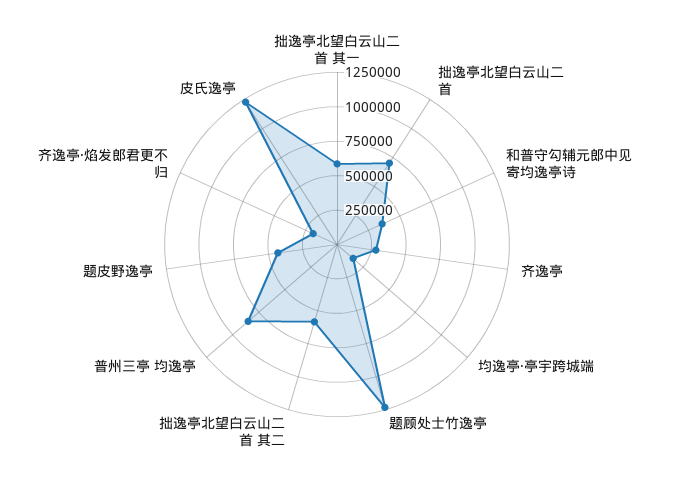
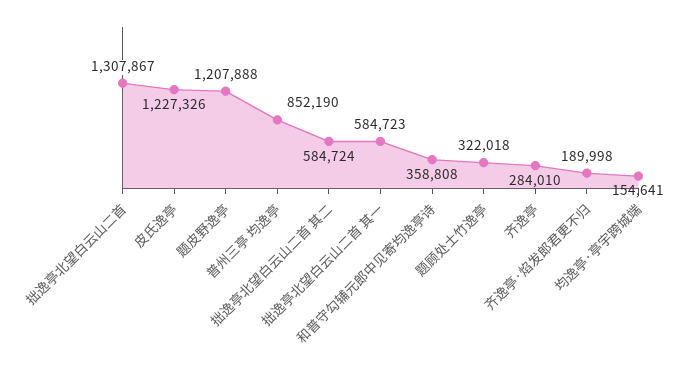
拙逸亭北望白云山二首: 750000 -> 1307867
题顾处士竹逸亭: 1250000 -> 322018
题皮野逸亭: 500000 -> 1207888

